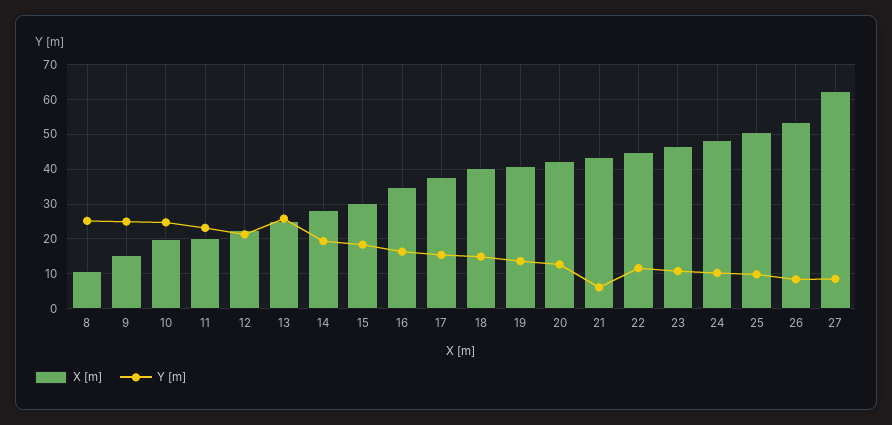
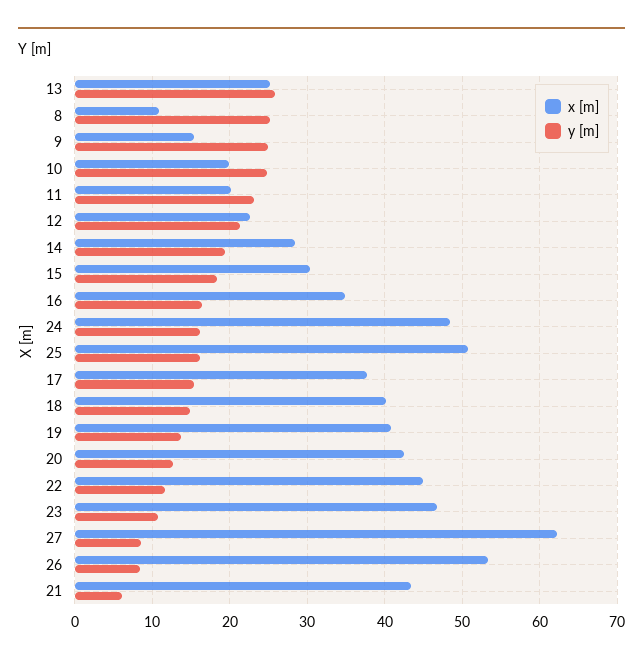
Y [m], 24: 10 -> 16
Y [m], 25: 10 -> 16

